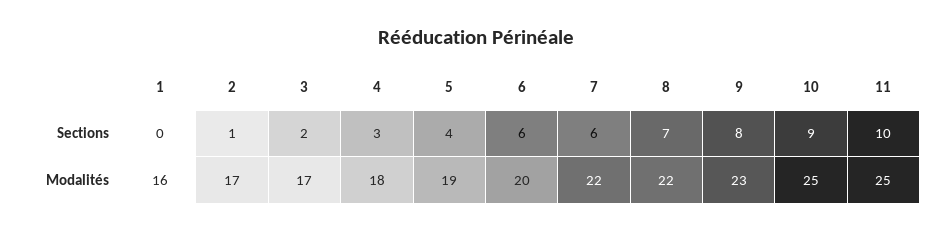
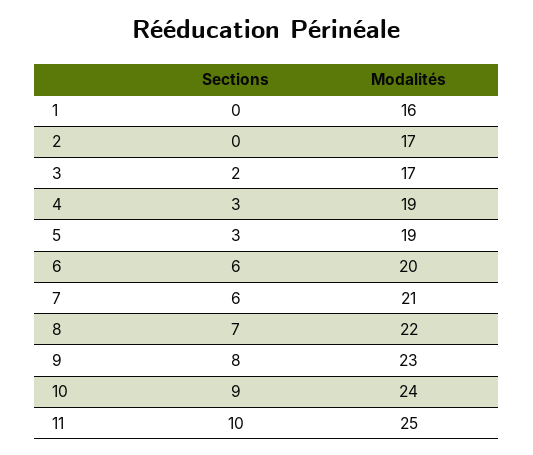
2, Sections: 1 -> 0
5, Sections: 4 -> 3
4, Modalités: 18 -> 19
7, Modalités: 22 -> 21
10, Modalités: 25 -> 24

